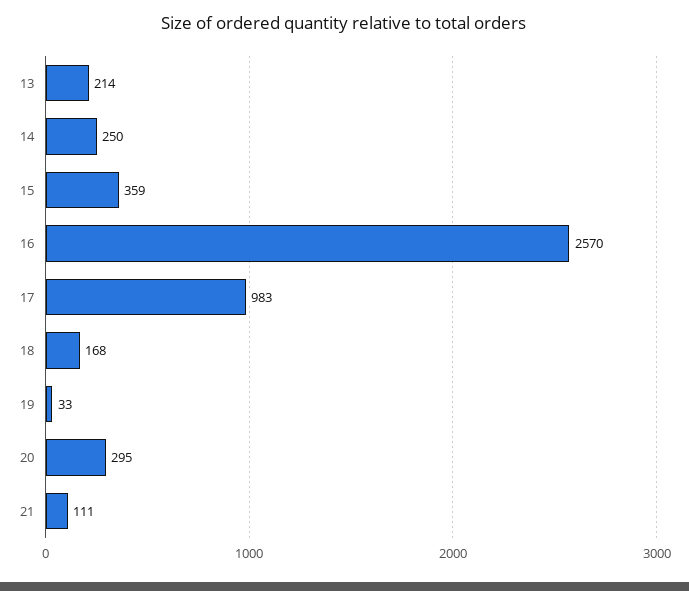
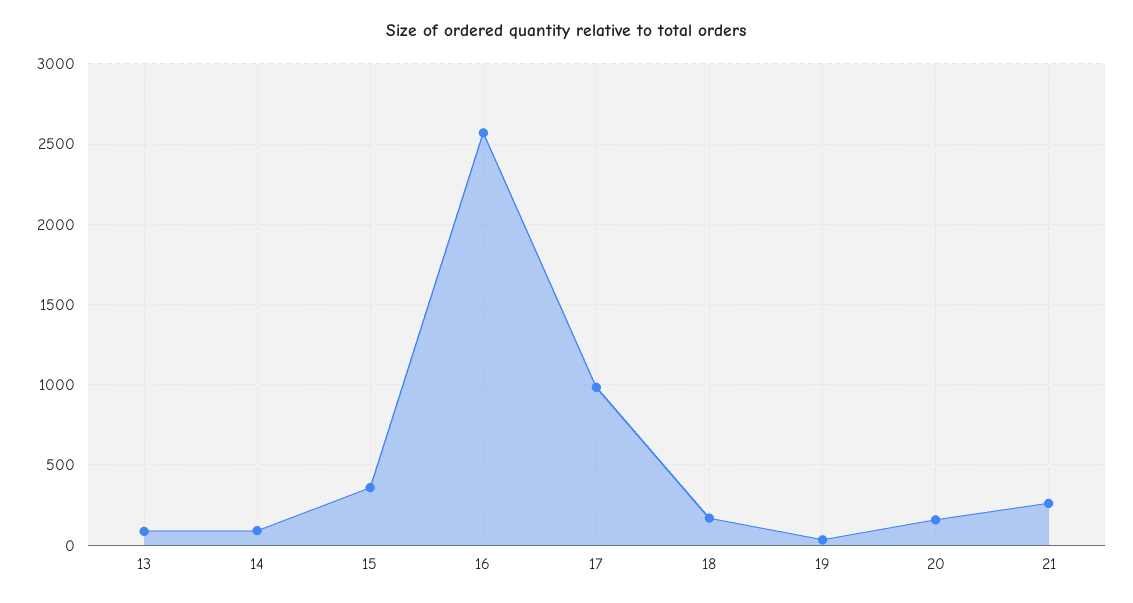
13: 214 -> 100
14: 250 -> 100
20: 295 -> 150
21: 111 -> 250

